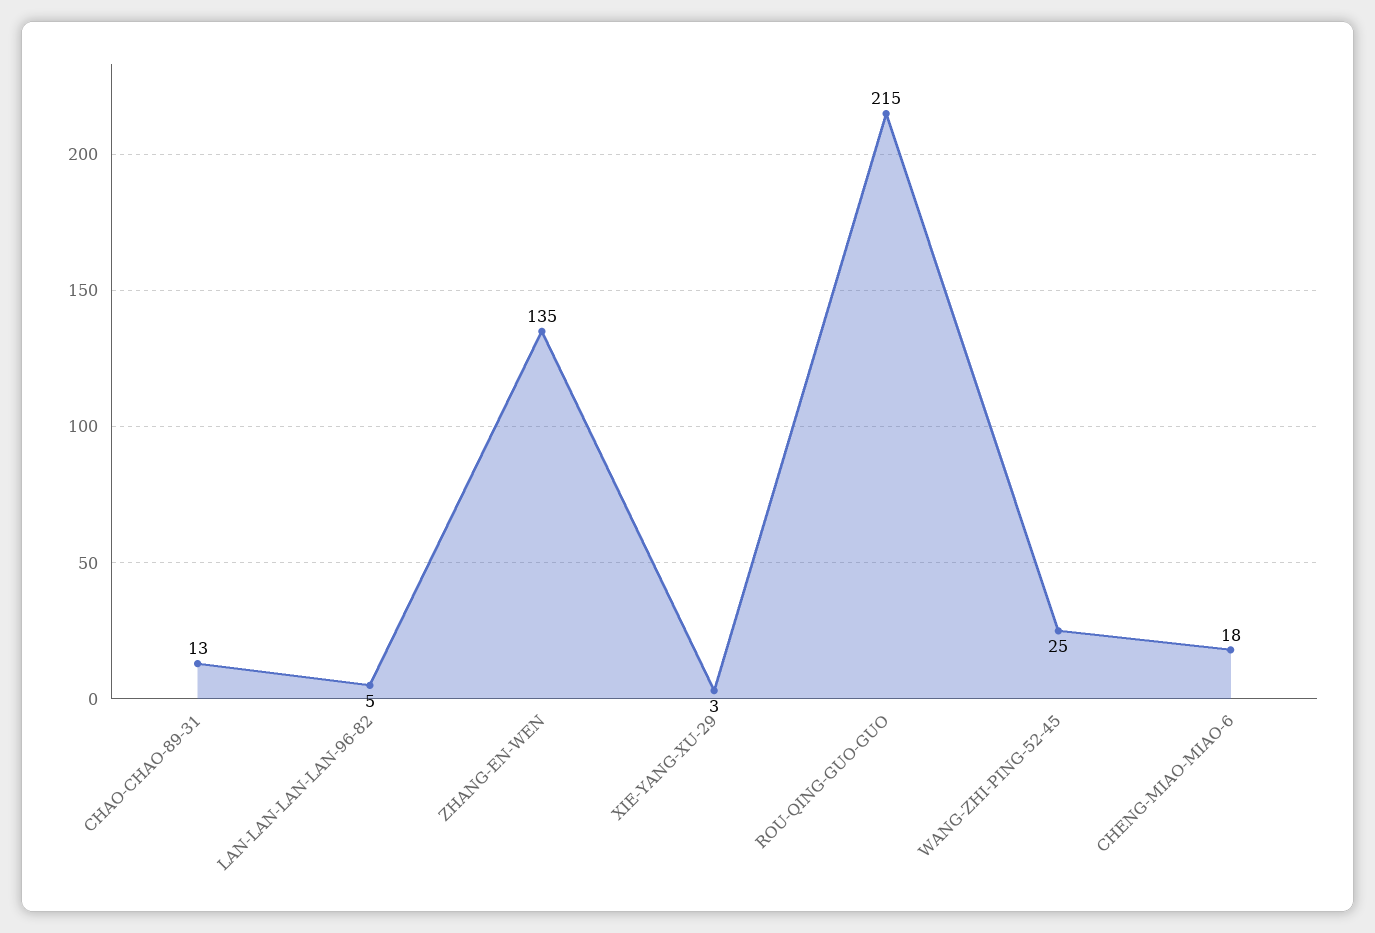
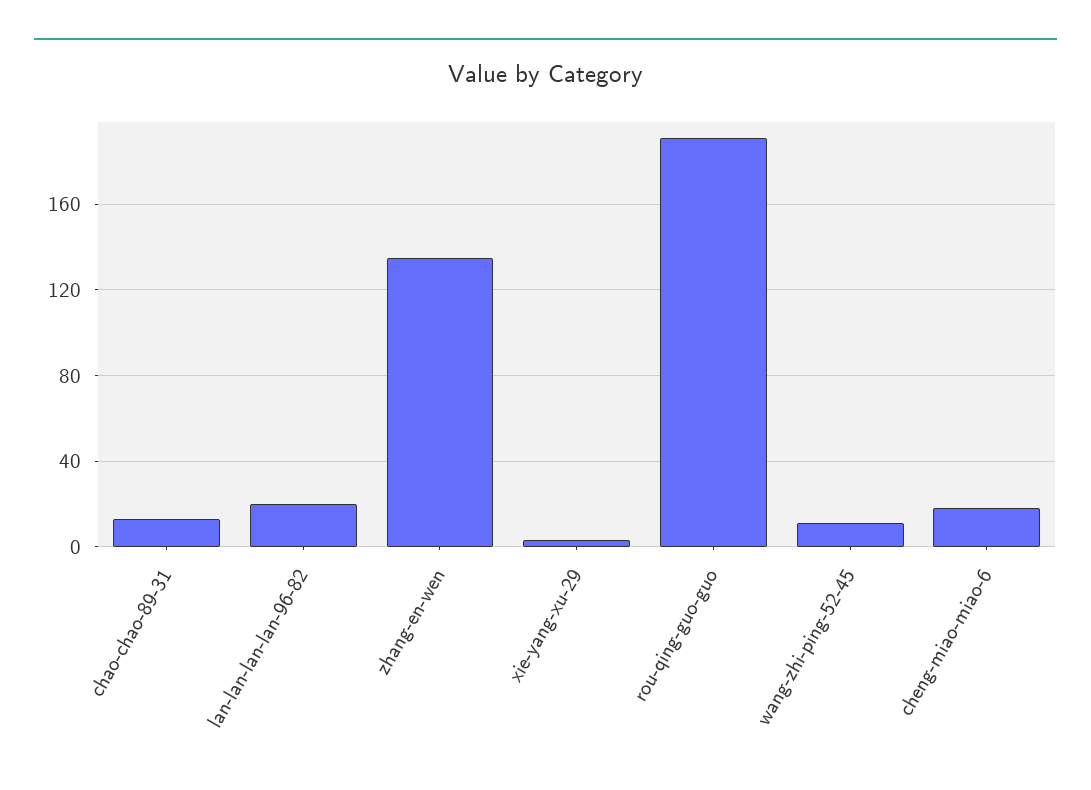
LAN-LAN-LAN-LAN-96-82: 5 -> 20
ROU-QING-GUO-GUO: 215 -> 190
WANG-ZHI-PING-52-45: 25 -> 10

